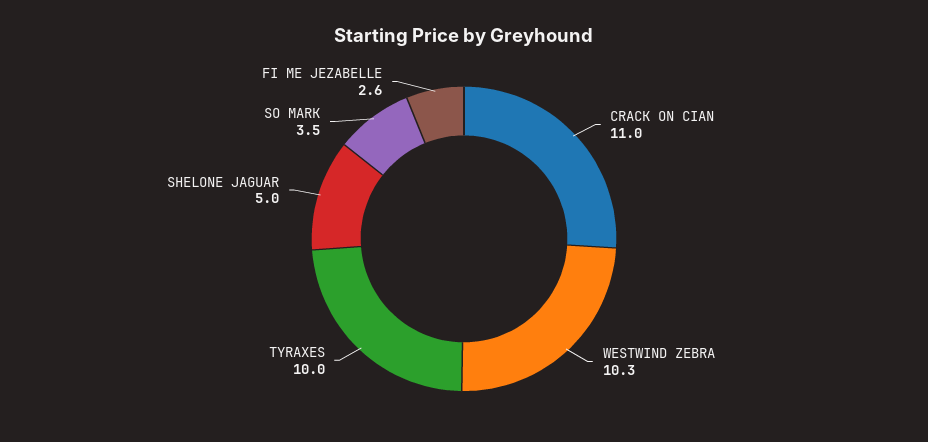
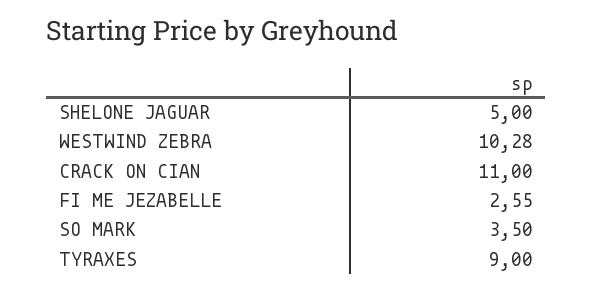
TYRAXES: 10 -> 9

